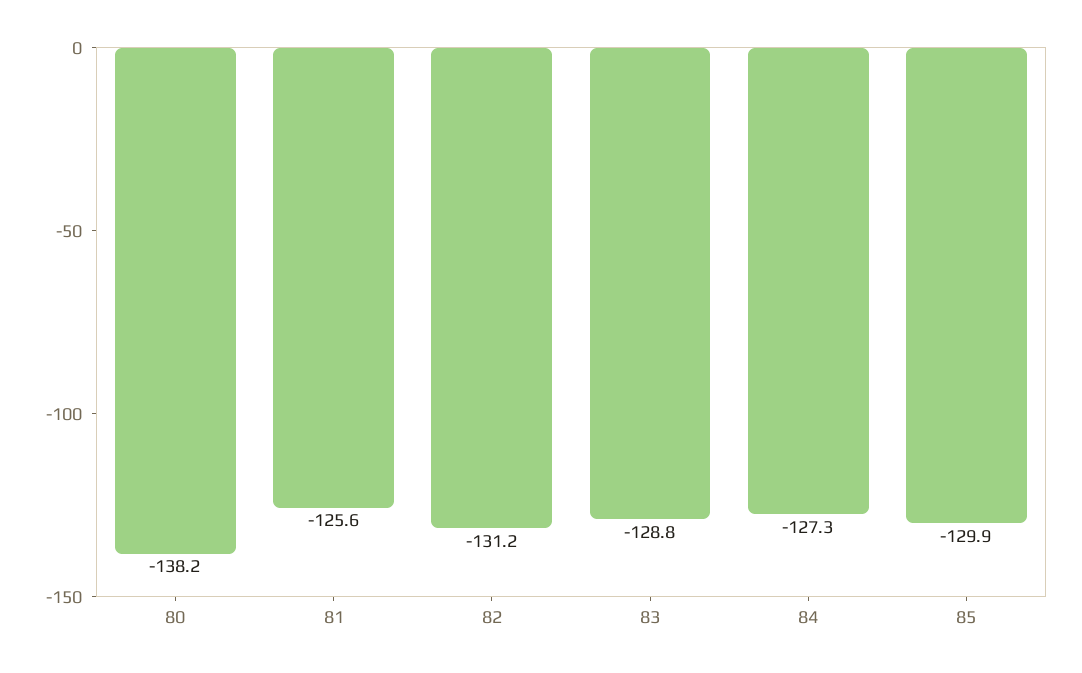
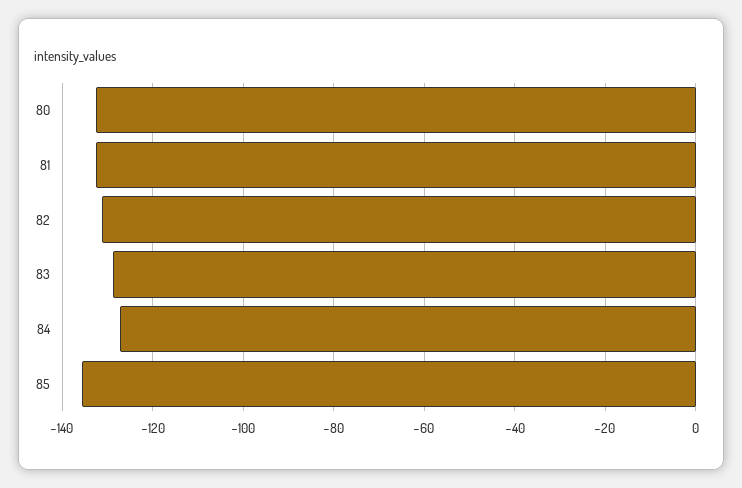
80: -138.2 -> -132
81: -125.6 -> -132
85: -129.9 -> -136

